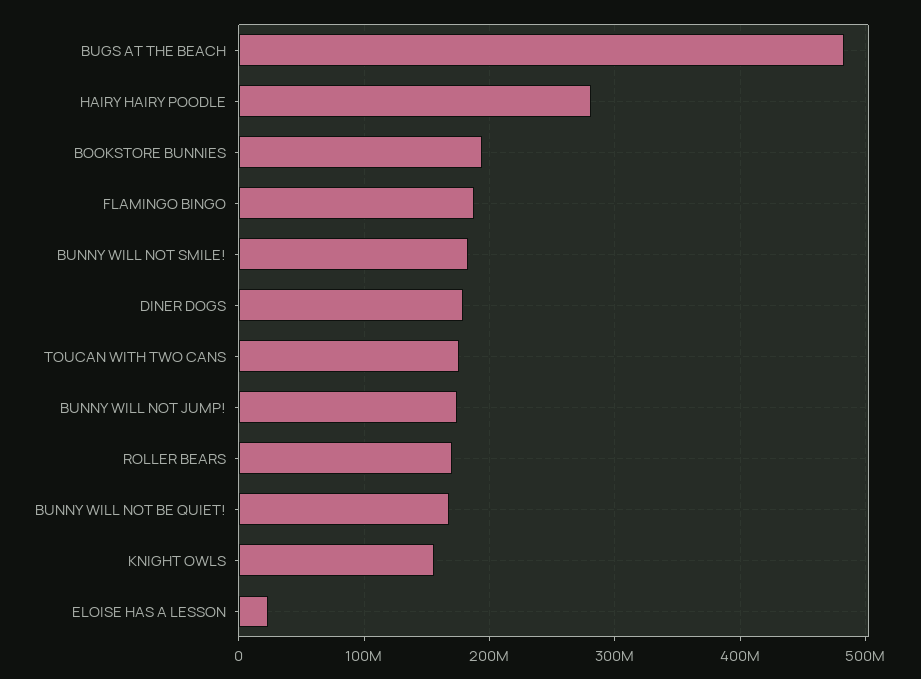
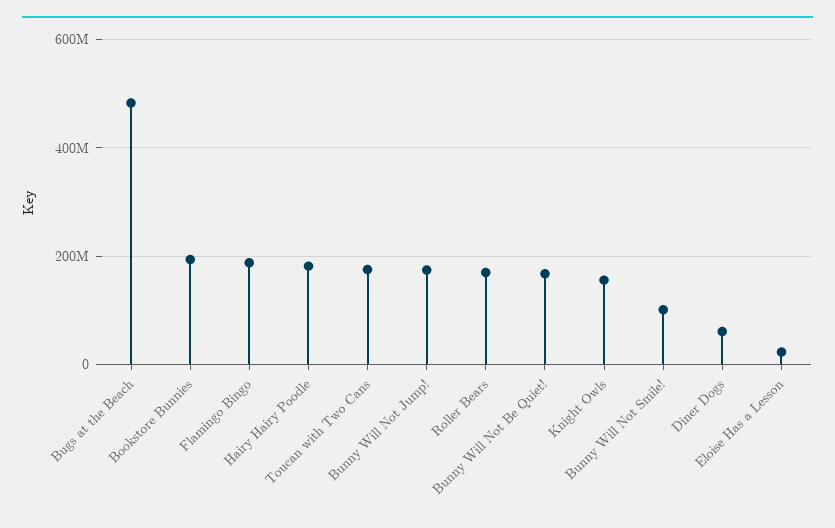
HAIRY HAIRY POODLE: 280000000 -> 180000000
BUNNY WILL NOT SMILE!: 180000000 -> 100000000
DINER DOGS: 180000000 -> 60000000

